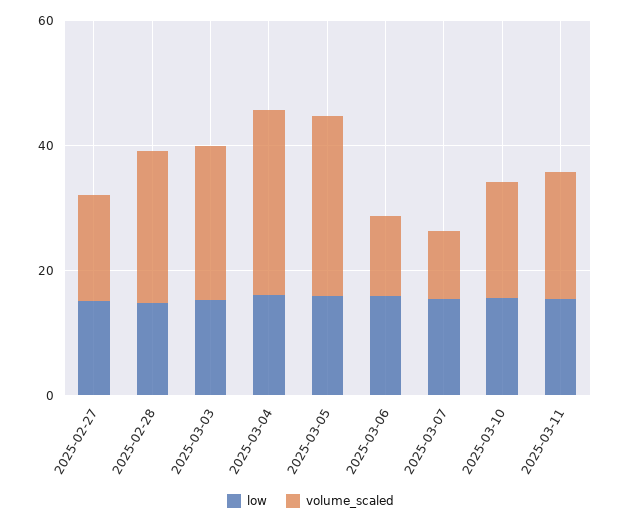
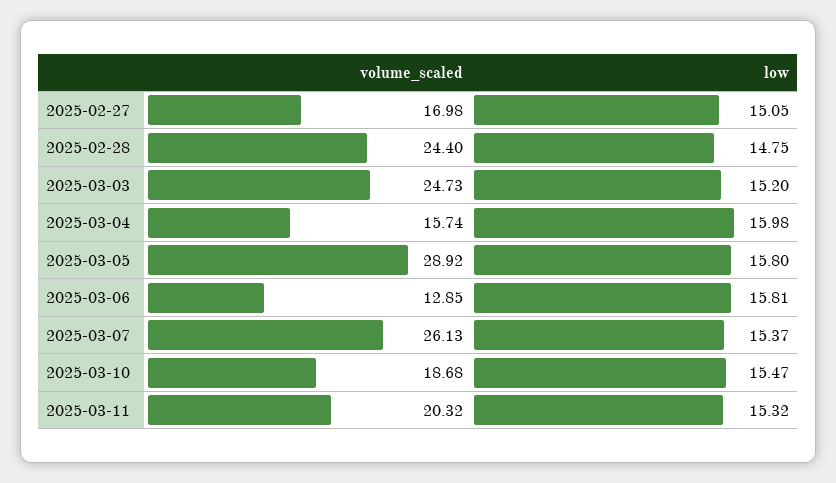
volume_scaled, 2025-03-04: 30 -> 15.74
volume_scaled, 2025-03-07: 10 -> 26.13

